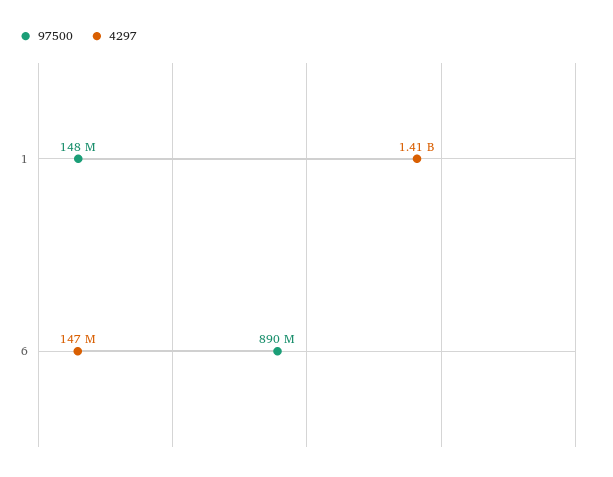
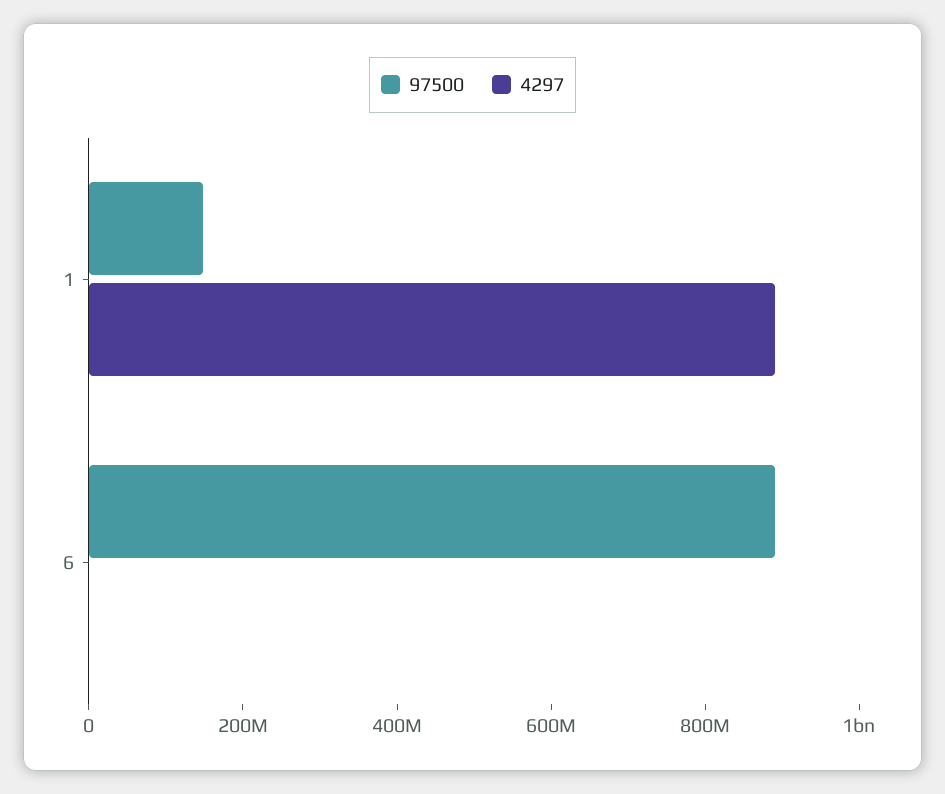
4297, 1: 1410000000 -> 900000000
4297, 6: 147000000 -> 0

